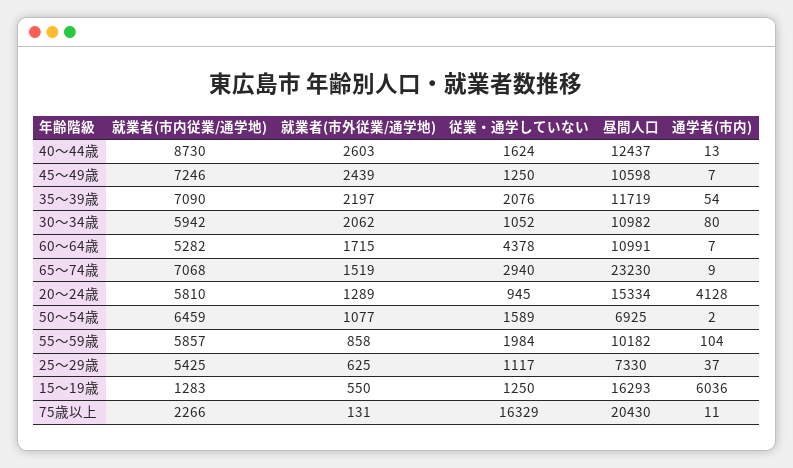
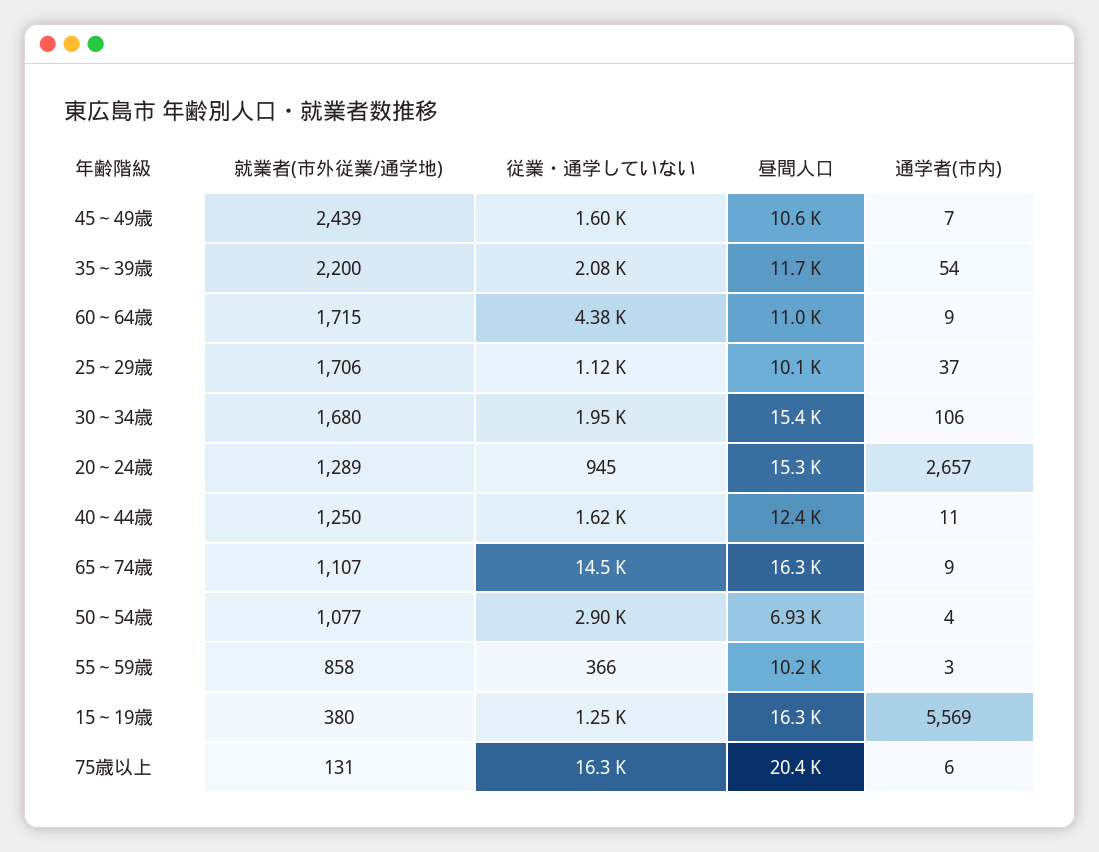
就業者(市内従業/通学地), 40～44歳: 8730 -> none
就業者(市外従業/通学地), 40～44歳: 2603 -> 1250
通学者(市内), 40～44歳: 13 -> 11
就業者(市内従業/通学地), 45～49歳: 7246 -> none
従業・通学していない, 45～49歳: 1250 -> 1600
就業者(市内従業/通学地), 35～39歳: 7090 -> none
就業者(市外従業/通学地), 35～39歳: 2197 -> 2200
就業者(市内従業/通学地), 30～34歳: 5942 -> none
就業者(市外従業/通学地), 30～34歳: 2062 -> 1680
従業・通学していない, 30～34歳: 1052 -> 1950
昼間人口, 30～34歳: 10982 -> 15400
通学者(市内), 30～34歳: 80 -> 106
就業者(市内従業/通学地), 60～64歳: 5282 -> none
通学者(市内), 60～64歳: 7 -> 9
就業者(市内従業/通学地), 65～74歳: 7068 -> none
就業者(市外従業/通学地), 65～74歳: 1519 -> 1107
従業・通学していない, 65～74歳: 2940 -> 14500
昼間人口, 65～74歳: 23230 -> 16300
就業者(市内従業/通学地), 20～24歳: 5810 -> none
通学者(市内), 20～24歳: 4128 -> 2657
就業者(市内従業/通学地), 50～54歳: 6459 -> none
従業・通学していない, 50～54歳: 1589 -> 2900
通学者(市内), 50～54歳: 2 -> 4
就業者(市内従業/通学地), 55～59歳: 5857 -> none
従業・通学していない, 55～59歳: 1984 -> 366
通学者(市内), 55～59歳: 104 -> 3
就業者(市内従業/通学地), 25～29歳: 5425 -> none
就業者(市外従業/通学地), 25～29歳: 625 -> 1706
昼間人口, 25～29歳: 7330 -> 10100
就業者(市内従業/通学地), 15～19歳: 1283 -> none
就業者(市外従業/通学地), 15～19歳: 550 -> 380
通学者(市内), 15～19歳: 6036 -> 5569
就業者(市内従業/通学地), 75歳以上: 2266 -> none
通学者(市内), 75歳以上: 11 -> 6

